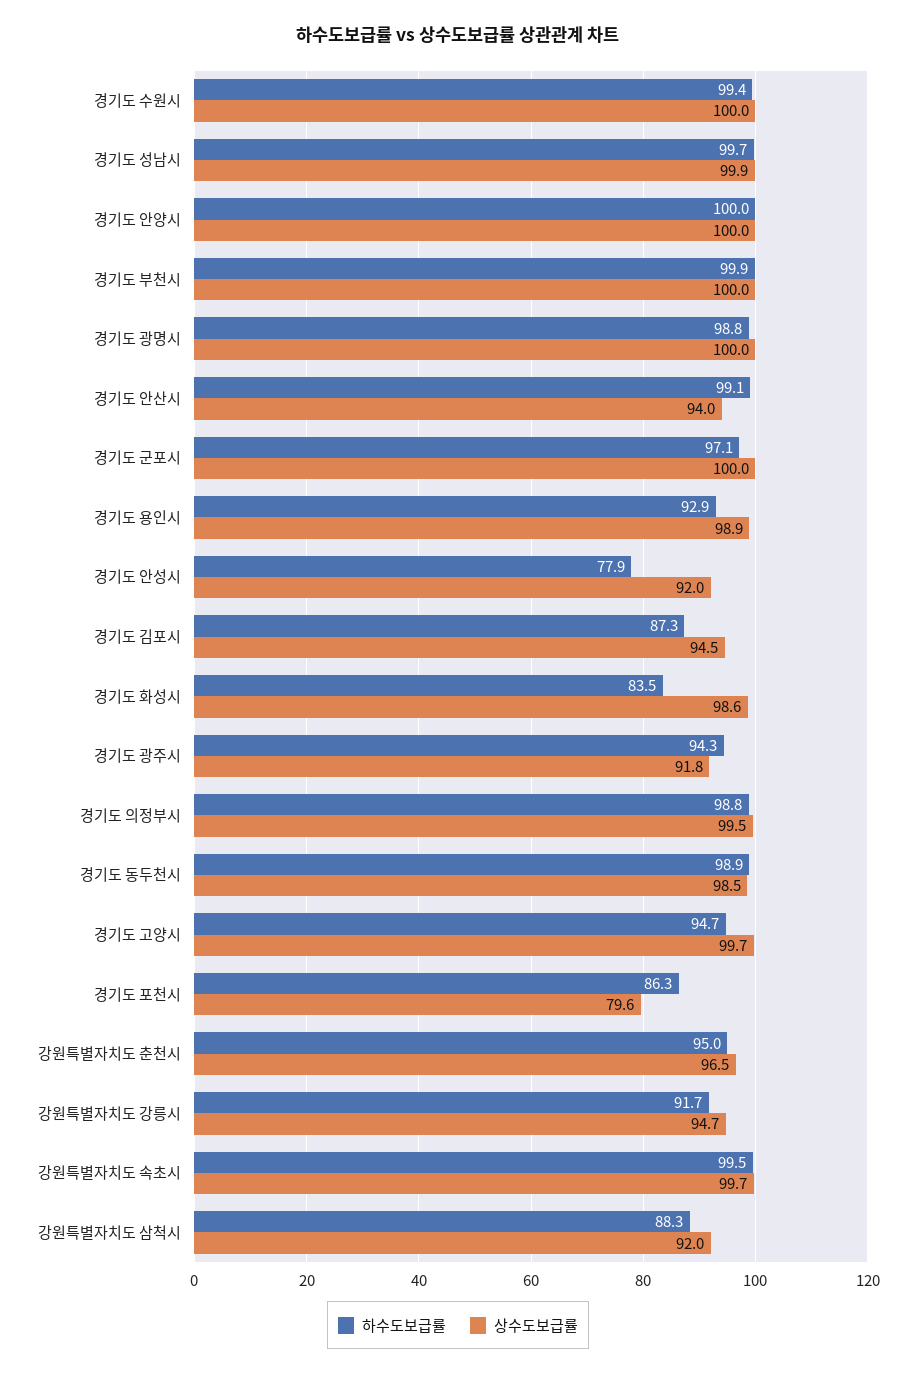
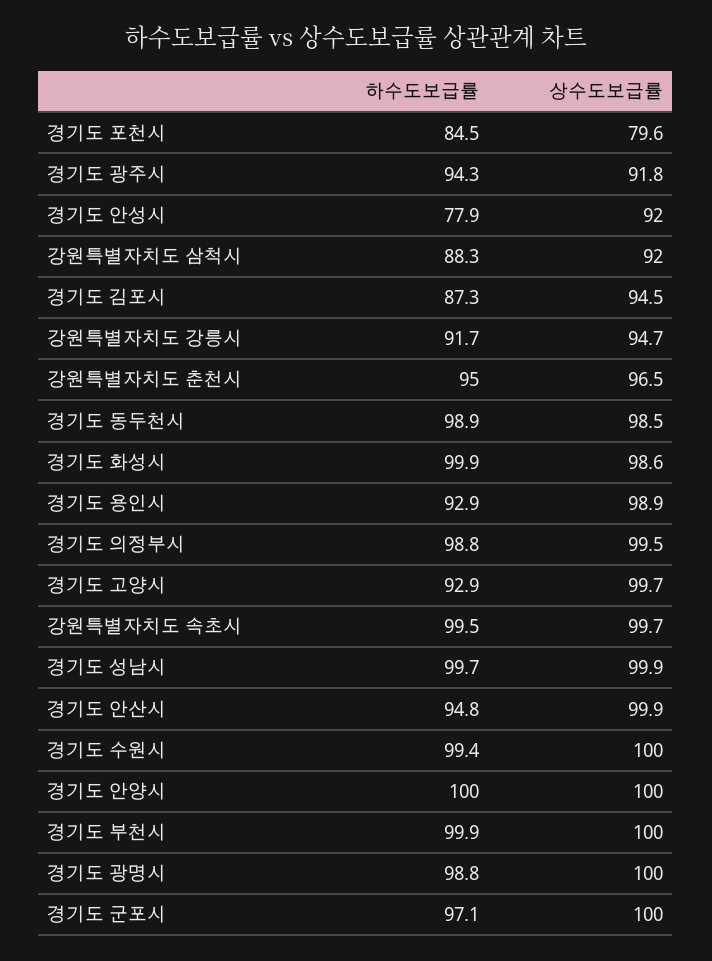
하수도보급률, 경기도 안산시: 99.1 -> 94.8
상수도보급률, 경기도 안산시: 94 -> 99.9
하수도보급률, 경기도 화성시: 83.5 -> 99.9
하수도보급률, 경기도 고양시: 94.7 -> 92.9
하수도보급률, 경기도 포천시: 86.3 -> 84.5

